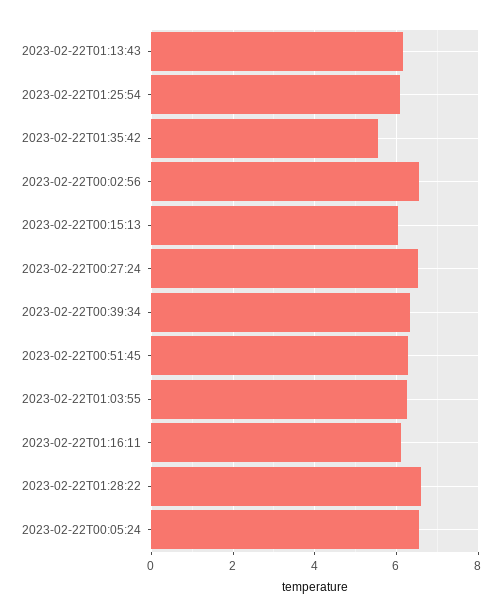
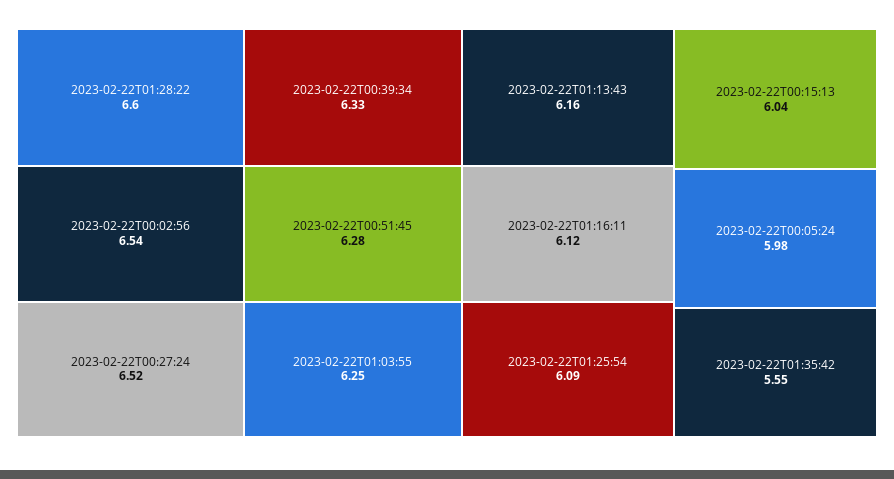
2023-02-22T00:05:24: 6.6 -> 5.98

